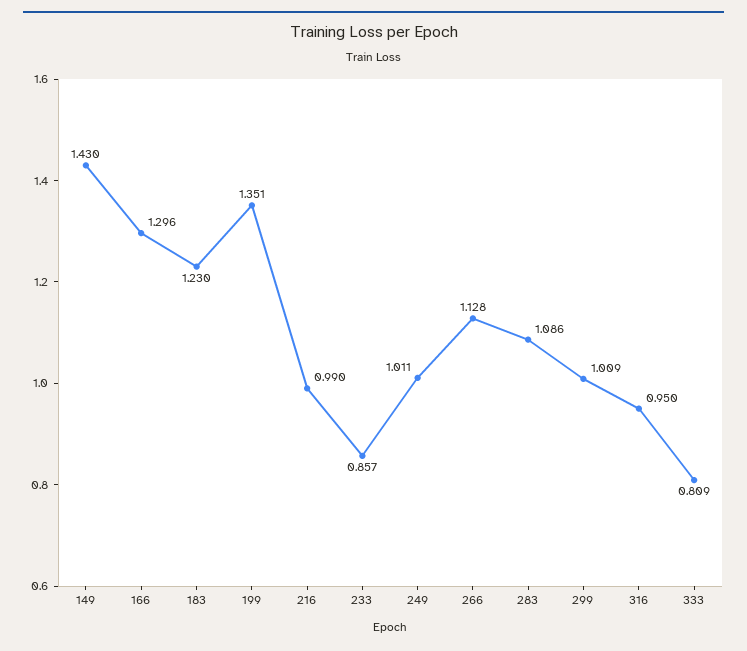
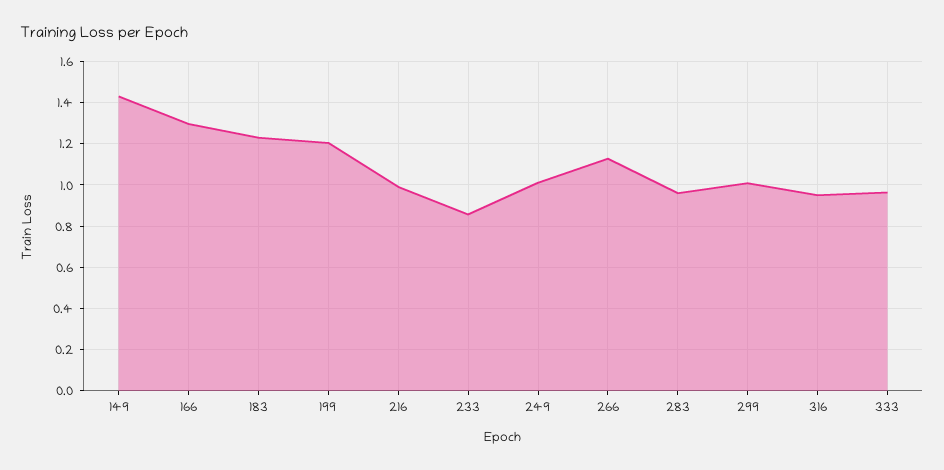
199: 1.351 -> 1.2
283: 1.086 -> 0.95
333: 0.809 -> 0.95

